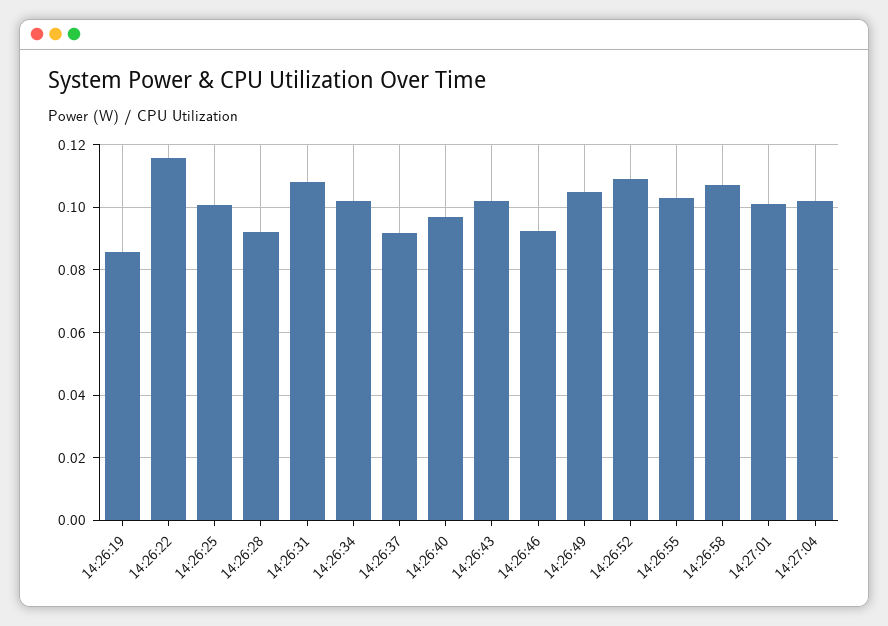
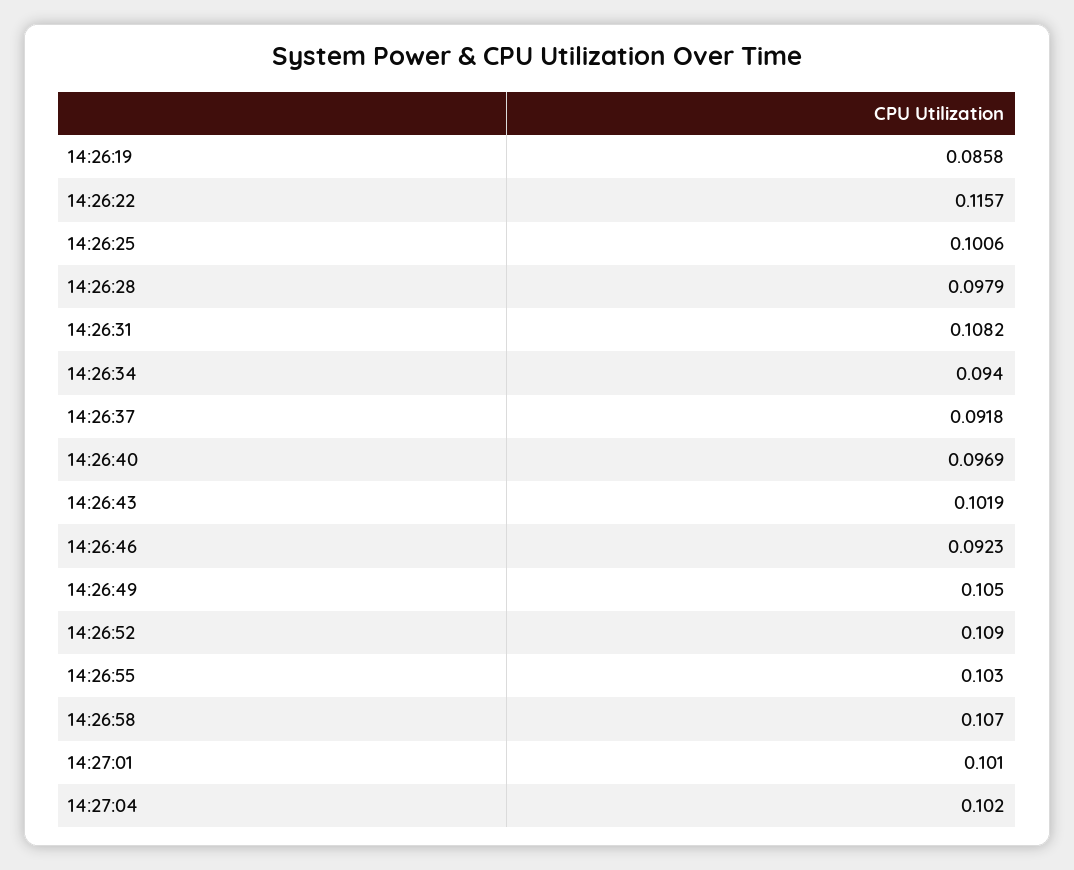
14:26:28: 0.092 -> 0.0979
14:26:34: 0.102 -> 0.094

